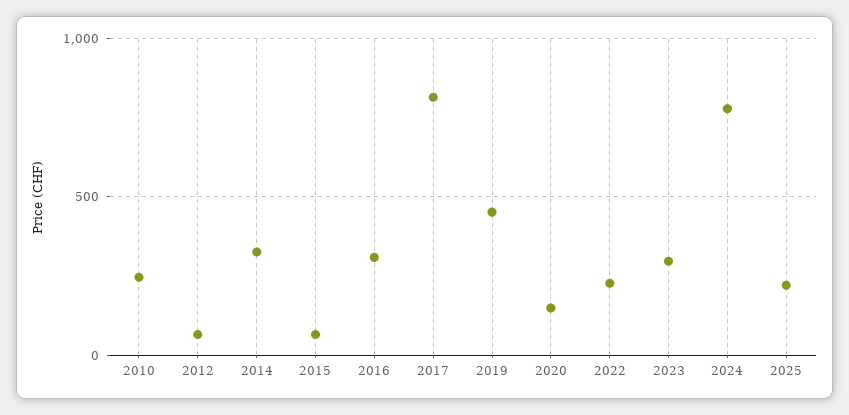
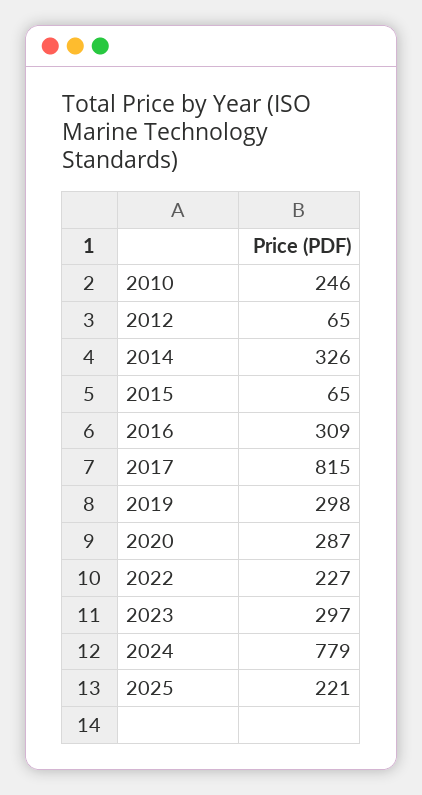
2019: 450 -> 298
2020: 150 -> 287

